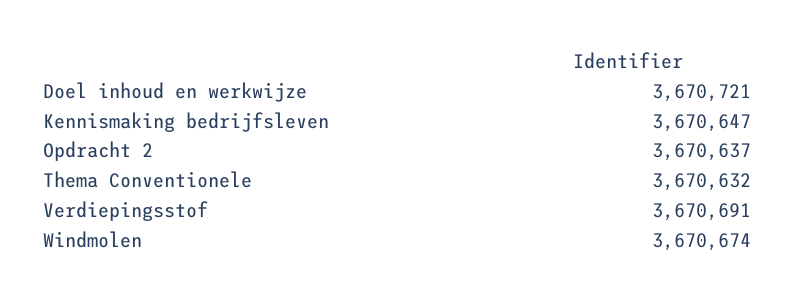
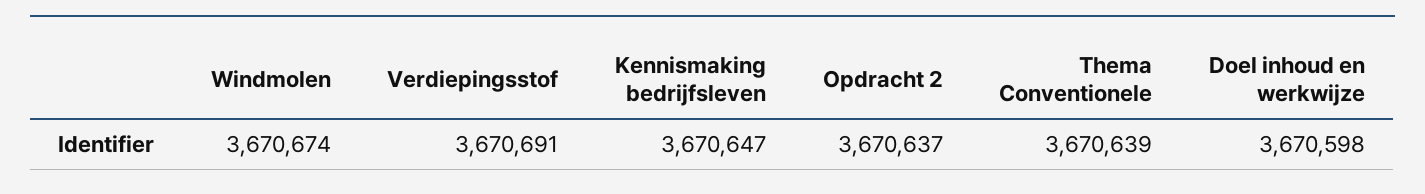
Doel inhoud en werkwijze: 3670721 -> 3670598
Thema Conventionele: 3670632 -> 3670639

